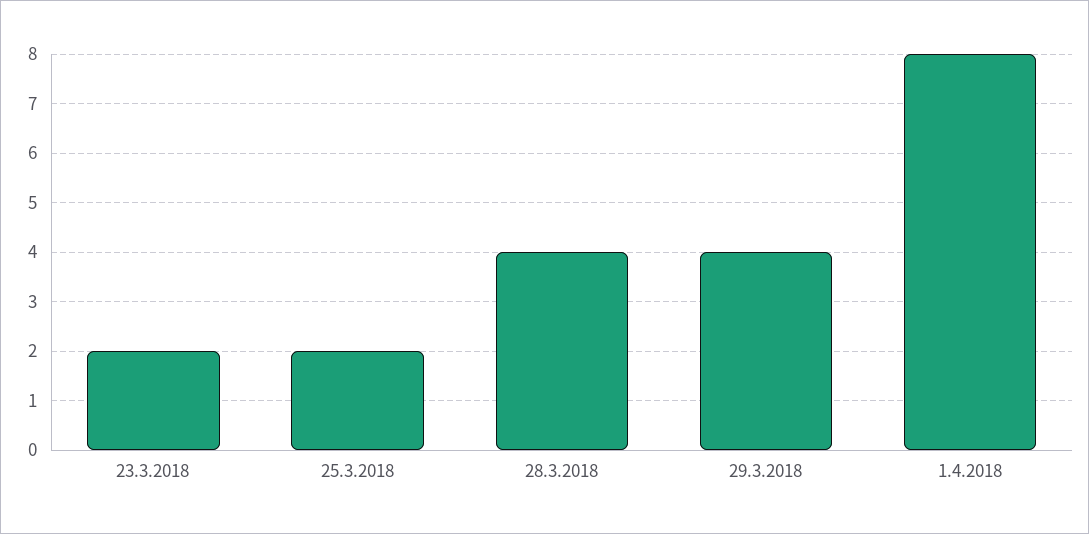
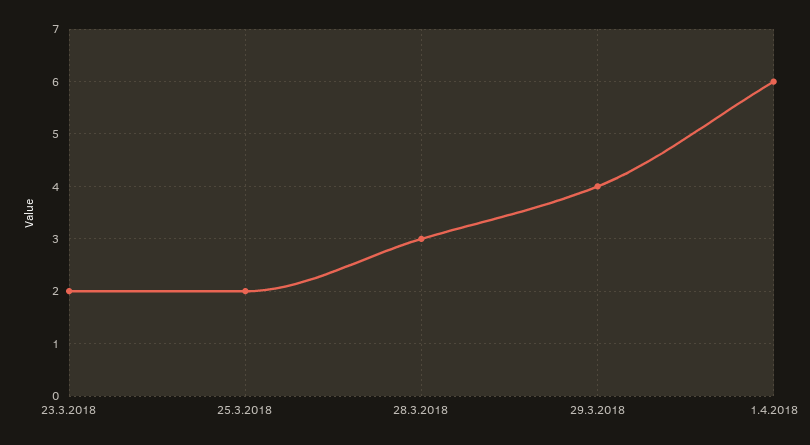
28.3.2018: 4 -> 3
1.4.2018: 8 -> 6

